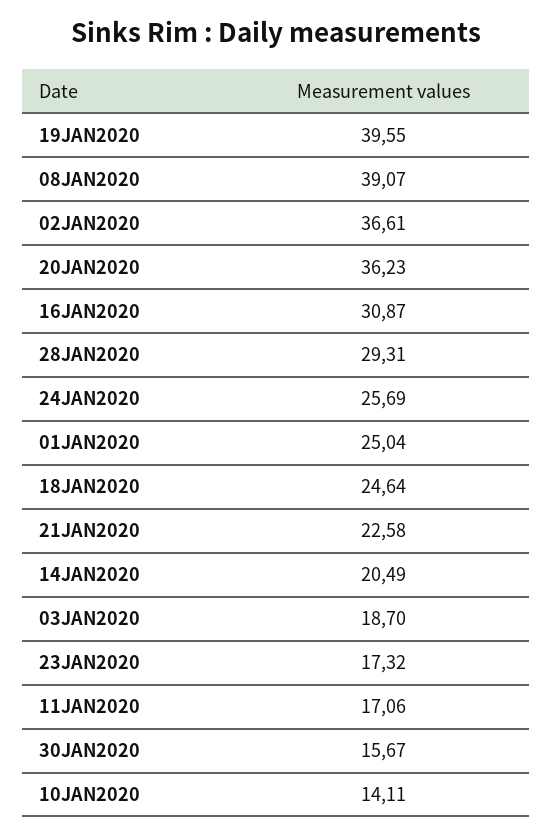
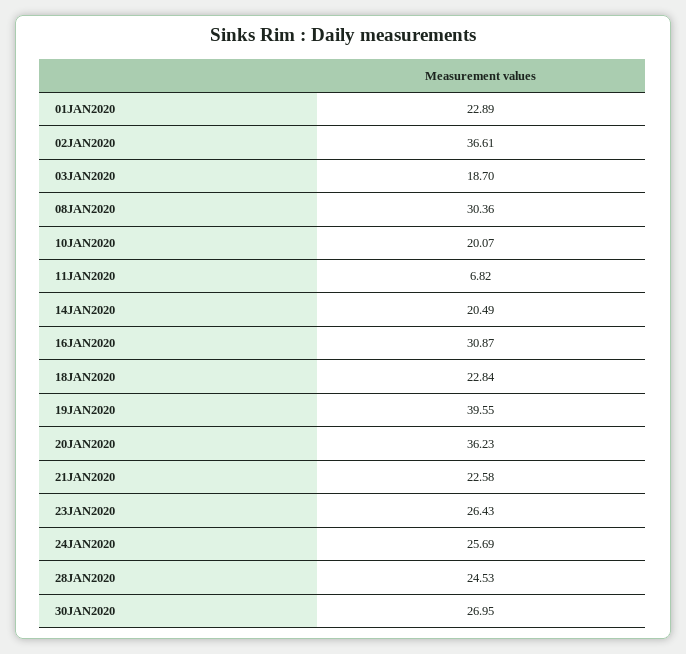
08JAN2020: 39.07 -> 30.36
28JAN2020: 29.31 -> 24.53
01JAN2020: 25.04 -> 22.89
18JAN2020: 24.64 -> 22.84
23JAN2020: 17.32 -> 26.43
11JAN2020: 17.06 -> 6.82
30JAN2020: 15.67 -> 26.95
10JAN2020: 14.11 -> 20.07

